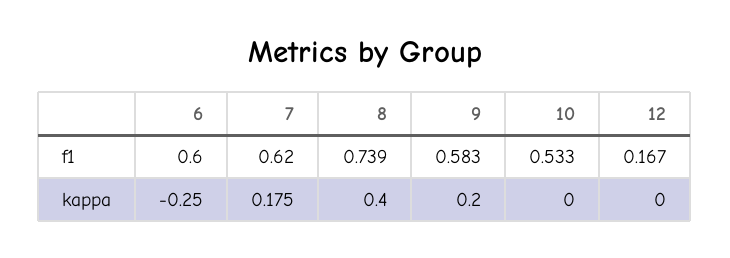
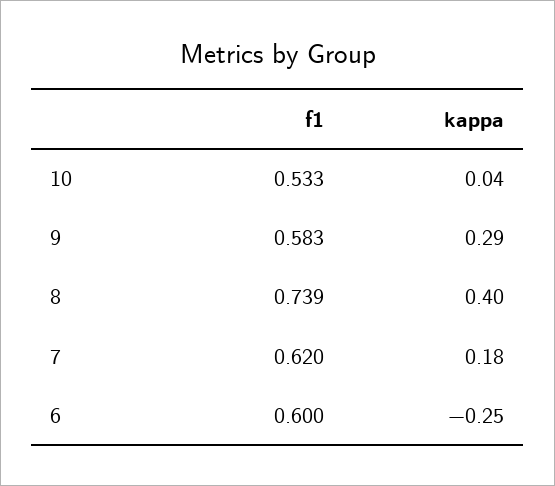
12, f1: 0.167 -> none
9, kappa: 0.2 -> 0.29
10, kappa: 0 -> 0.04
12, kappa: 0 -> none

